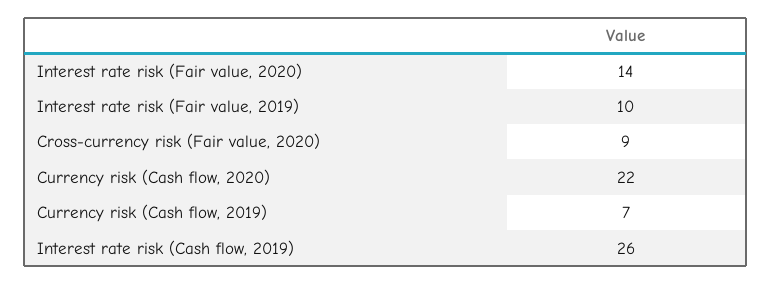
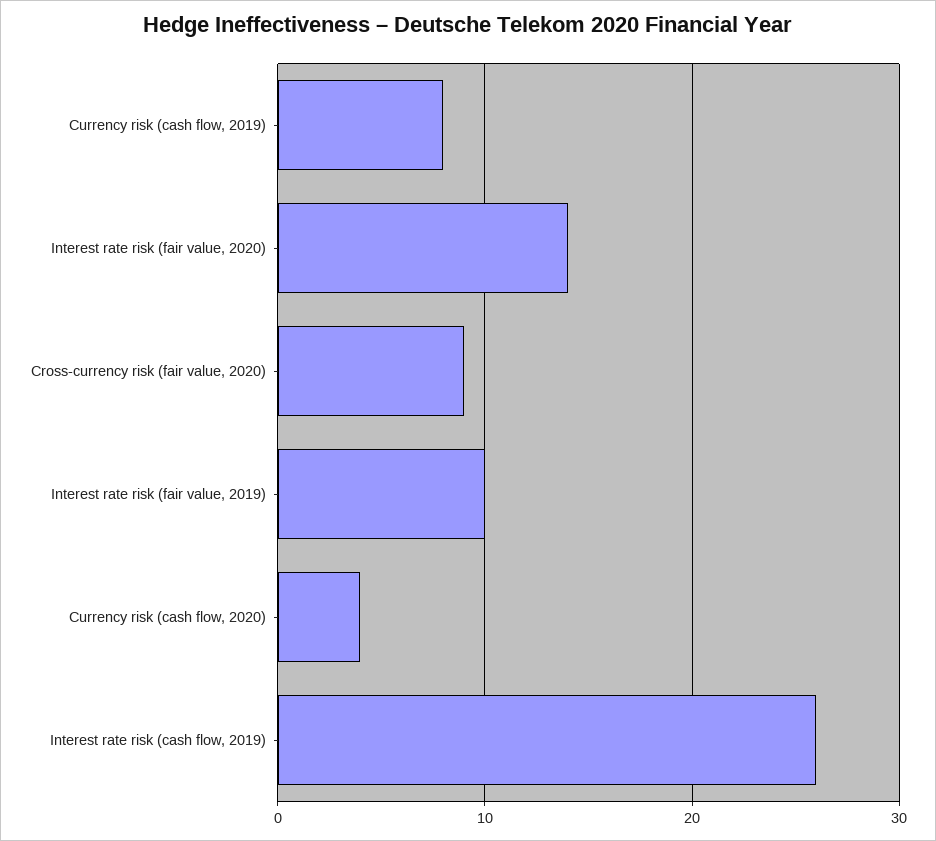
Currency risk (Cash flow, 2020): 22 -> 4
Currency risk (Cash flow, 2019): 7 -> 8

